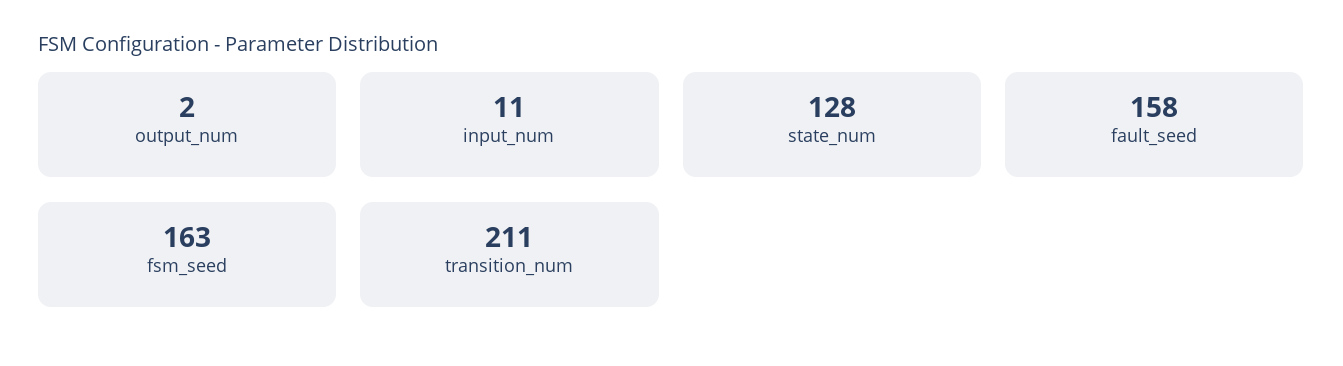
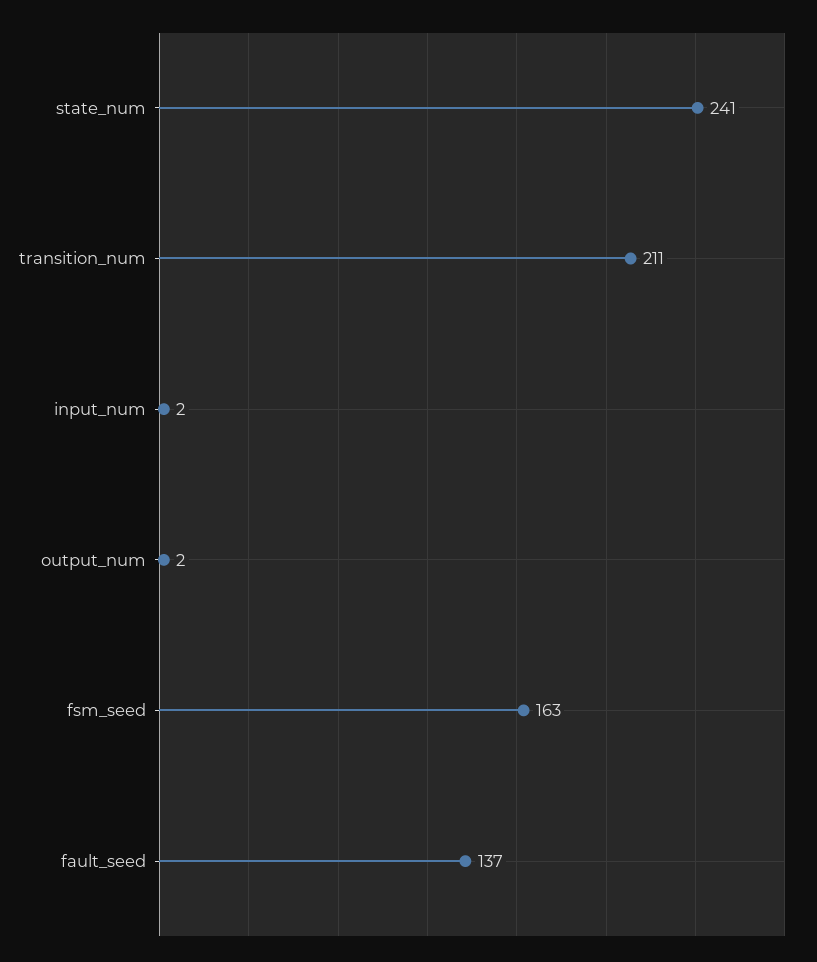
input_num: 11 -> 2
state_num: 128 -> 241
fault_seed: 158 -> 137

